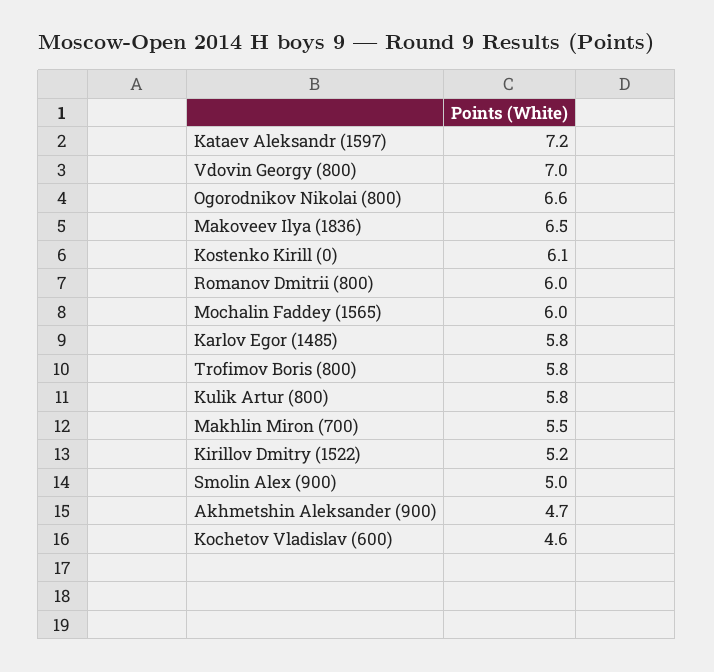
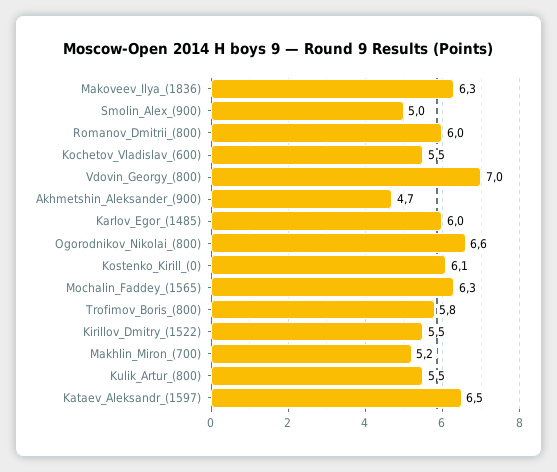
Kataev Aleksandr (1597): 7.2 -> 6.5
Makoveev Ilya (1836): 6.5 -> 6.3
Mochalin Faddey (1565): 6 -> 6.3
Karlov Egor (1485): 5.8 -> 6
Kulik Artur (800): 5.8 -> 5.5
Makhlin Miron (700): 5.5 -> 5.2
Kirillov Dmitry (1522): 5.2 -> 5.5
Kochetov Vladislav (600): 4.6 -> 5.5

